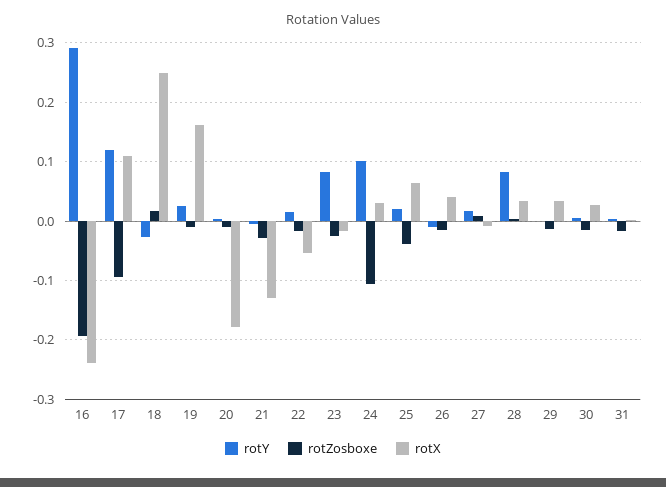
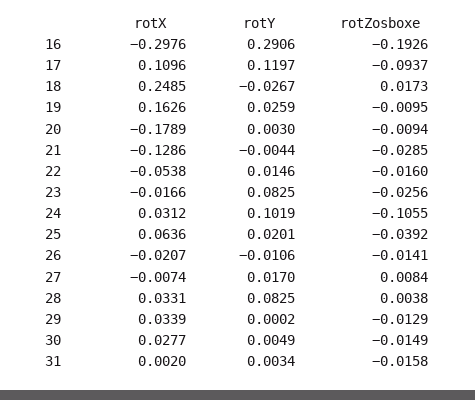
rotX, 16: -0.24 -> -0.2976
rotX, 26: 0.04 -> -0.0207

